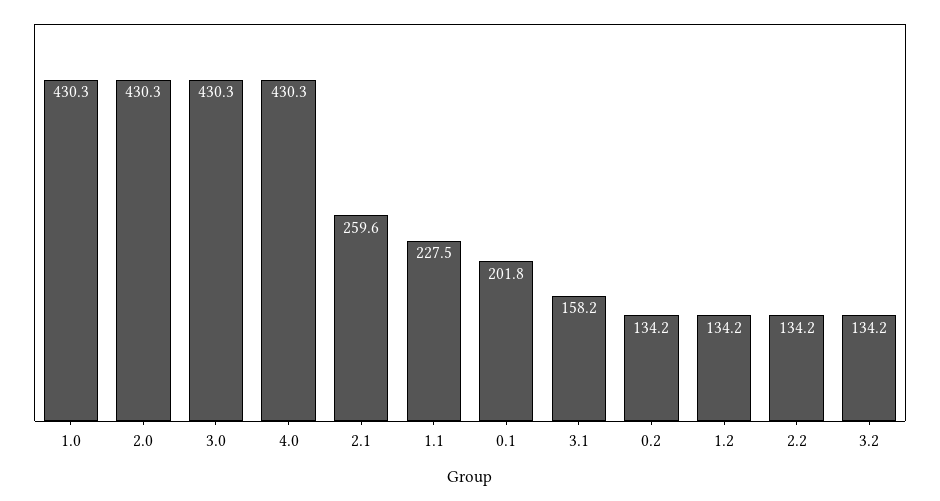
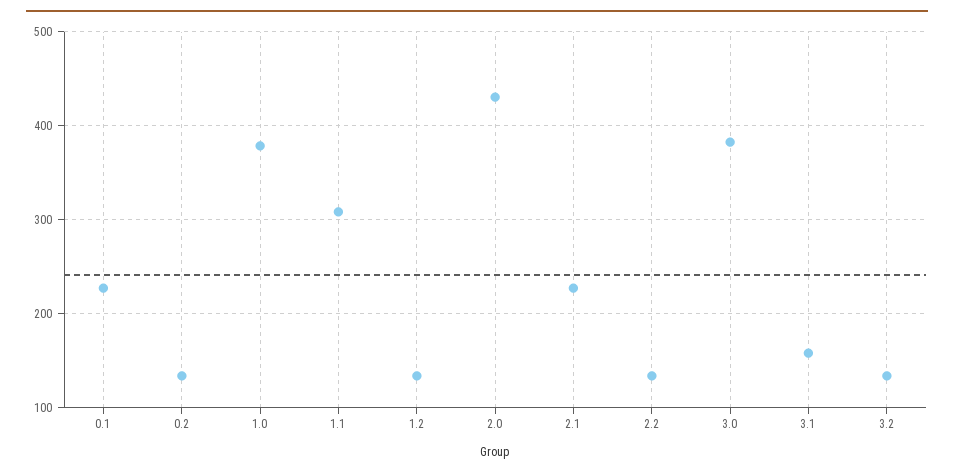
1.0: 430.3 -> 380
3.0: 430.3 -> 380
4.0: 430.3 -> none
2.1: 259.6 -> 230
1.1: 227.5 -> 310
0.1: 201.8 -> 230

